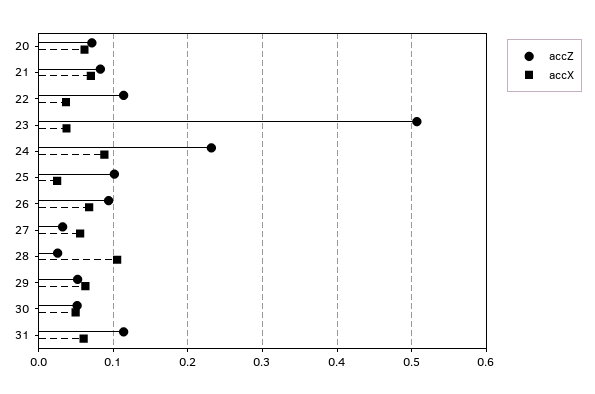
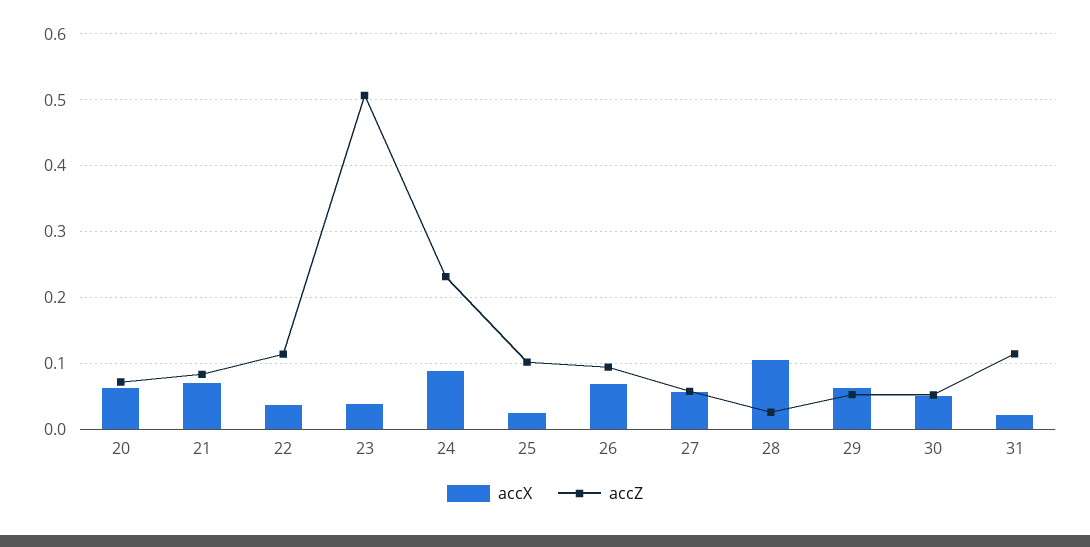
accZ, 27: 0.03 -> 0.06
accX, 31: 0.06 -> 0.02

